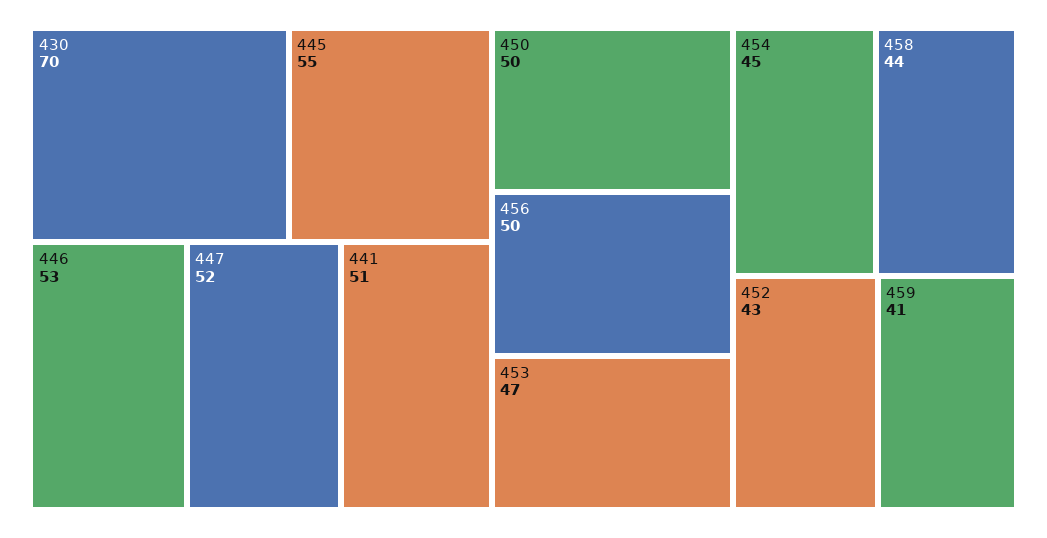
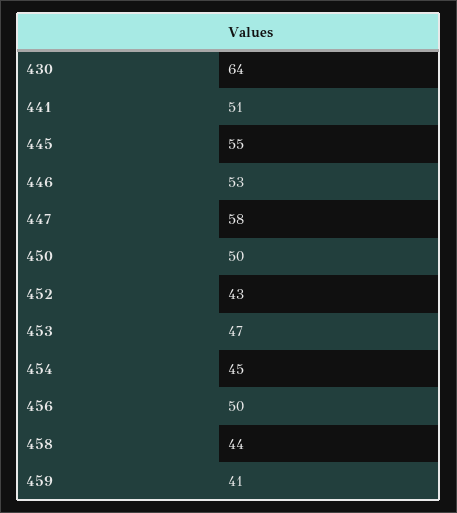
430: 70 -> 64
447: 52 -> 58

